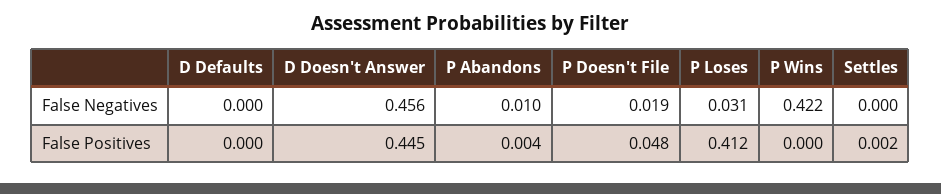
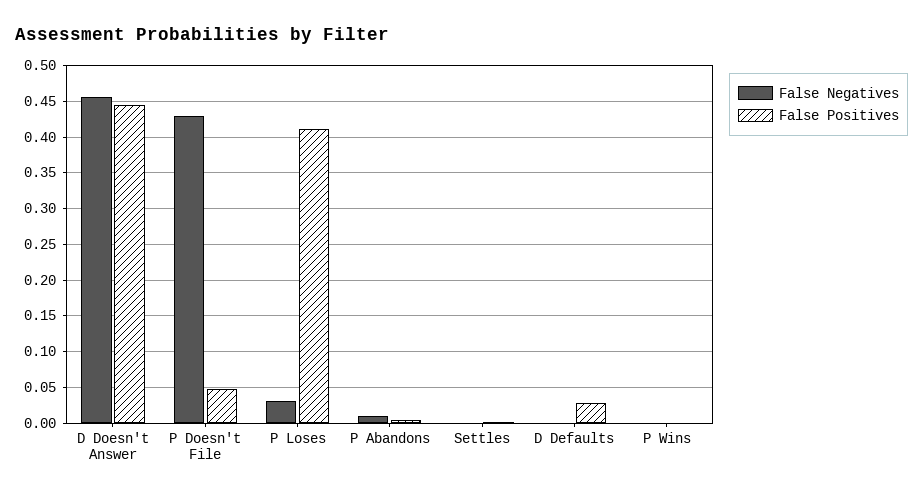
False Negatives, P Doesn't File: 0.019 -> 0.43
False Negatives, P Wins: 0.422 -> 0
False Positives, D Defaults: 0 -> 0.03

